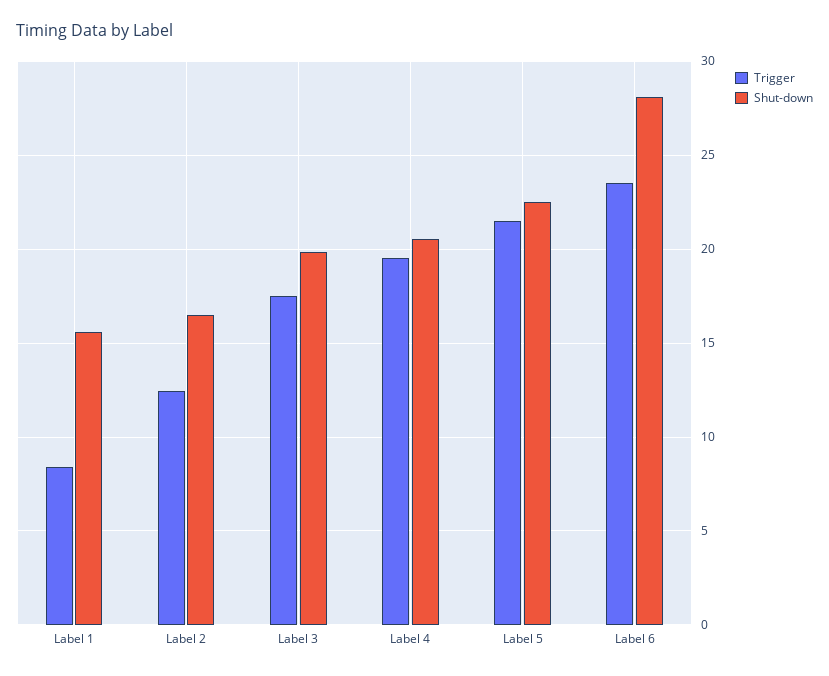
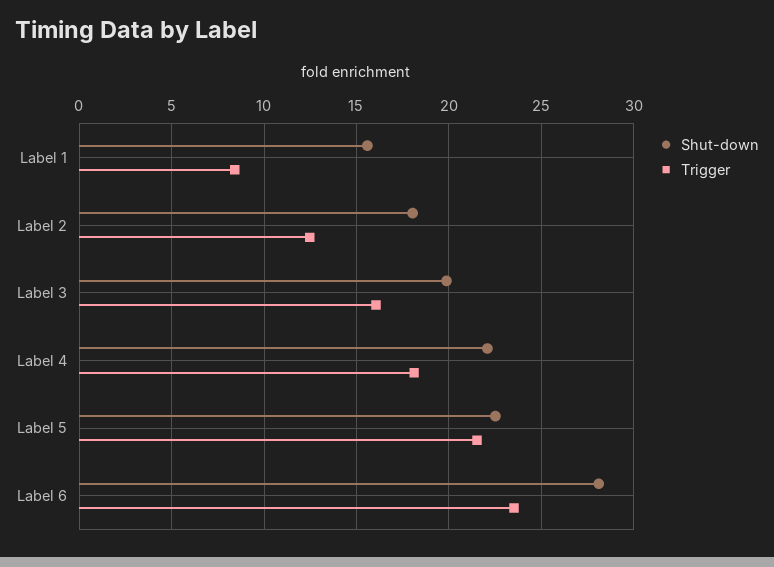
Shut-down, Label 2: 16.5 -> 18
Trigger, Label 3: 17.5 -> 16
Trigger, Label 4: 19.5 -> 18
Shut-down, Label 4: 20.5 -> 22

